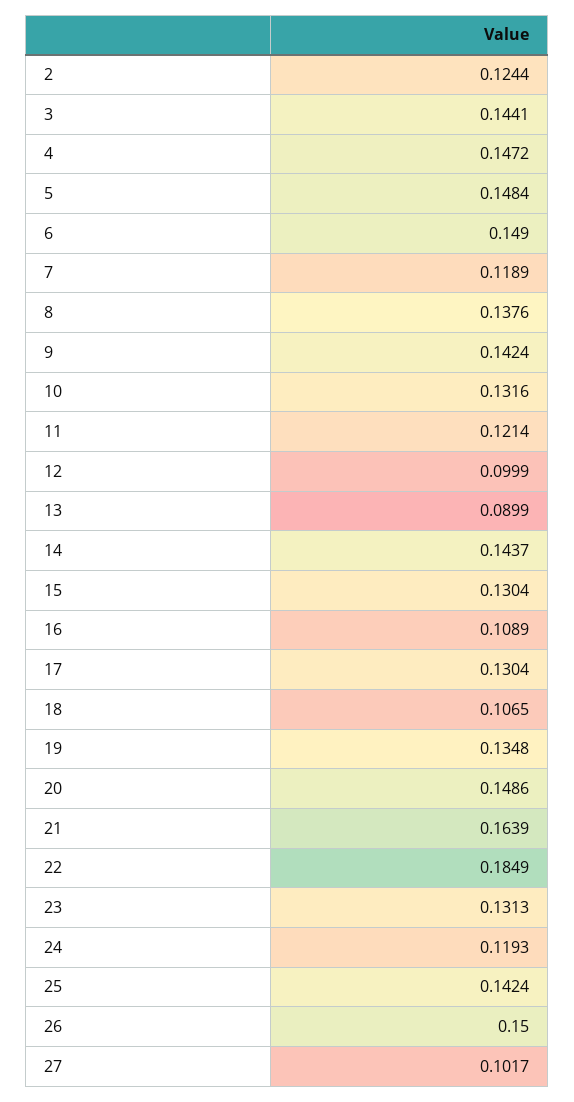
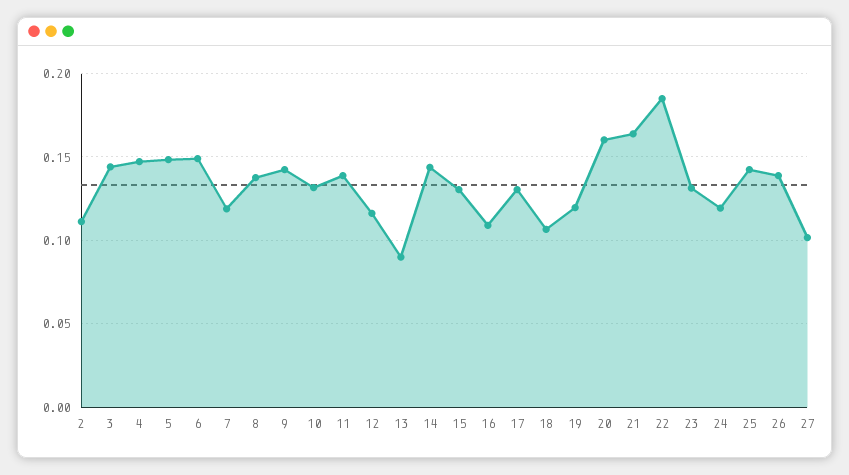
2: 0.1244 -> 0.11
11: 0.1214 -> 0.14
12: 0.0999 -> 0.115
19: 0.1348 -> 0.12
20: 0.1486 -> 0.16
26: 0.15 -> 0.14

